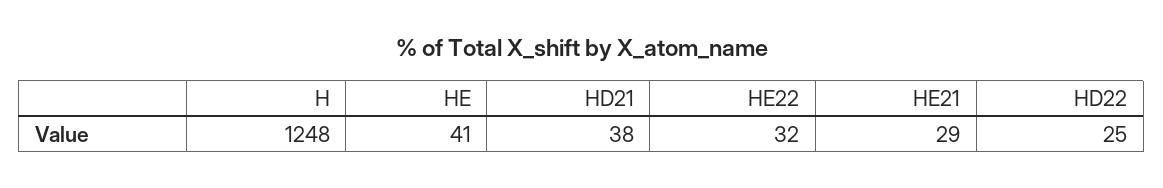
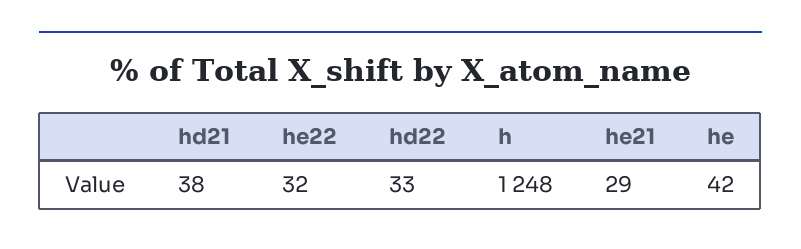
HE: 41 -> 42
HD22: 25 -> 33

